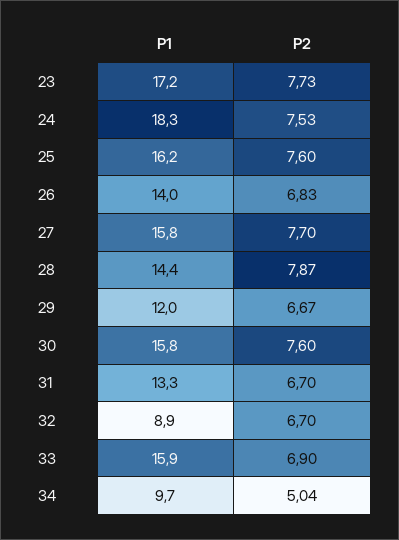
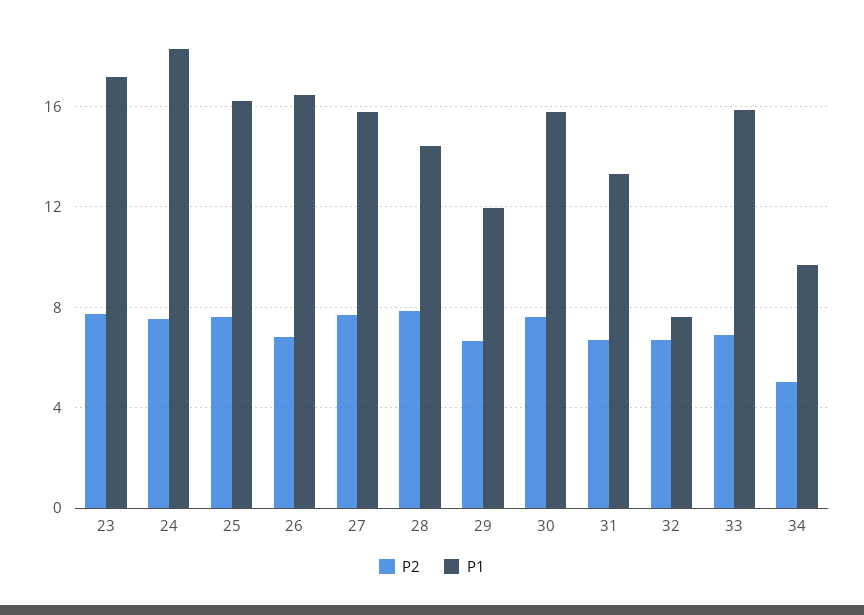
P1, 26: 14 -> 16.5
P1, 32: 8.9 -> 7.5

